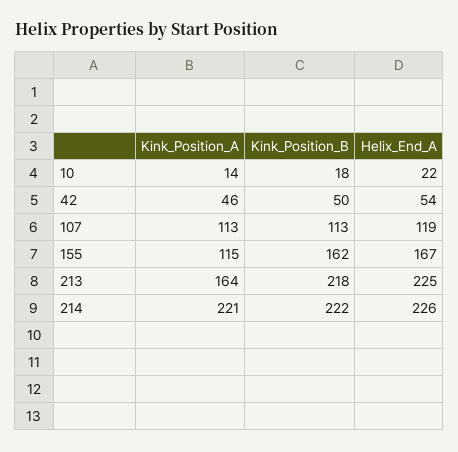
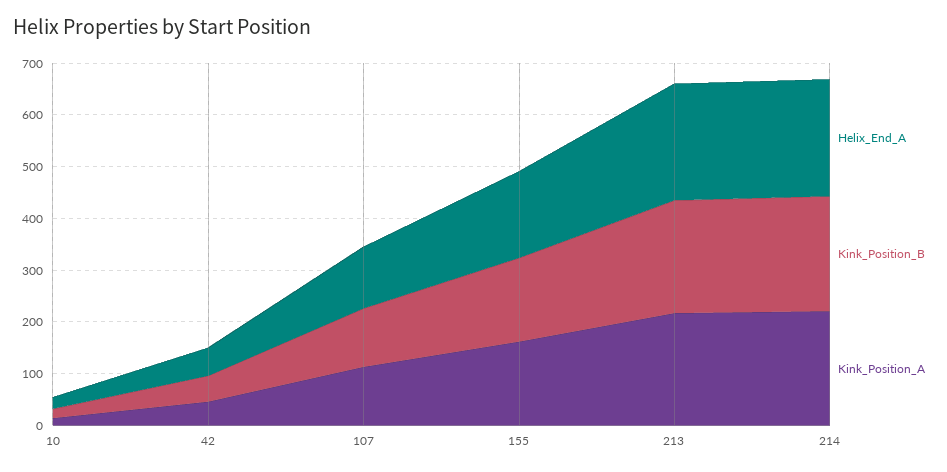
Kink_Position_A, 155: 115 -> 160
Kink_Position_A, 213: 164 -> 220

